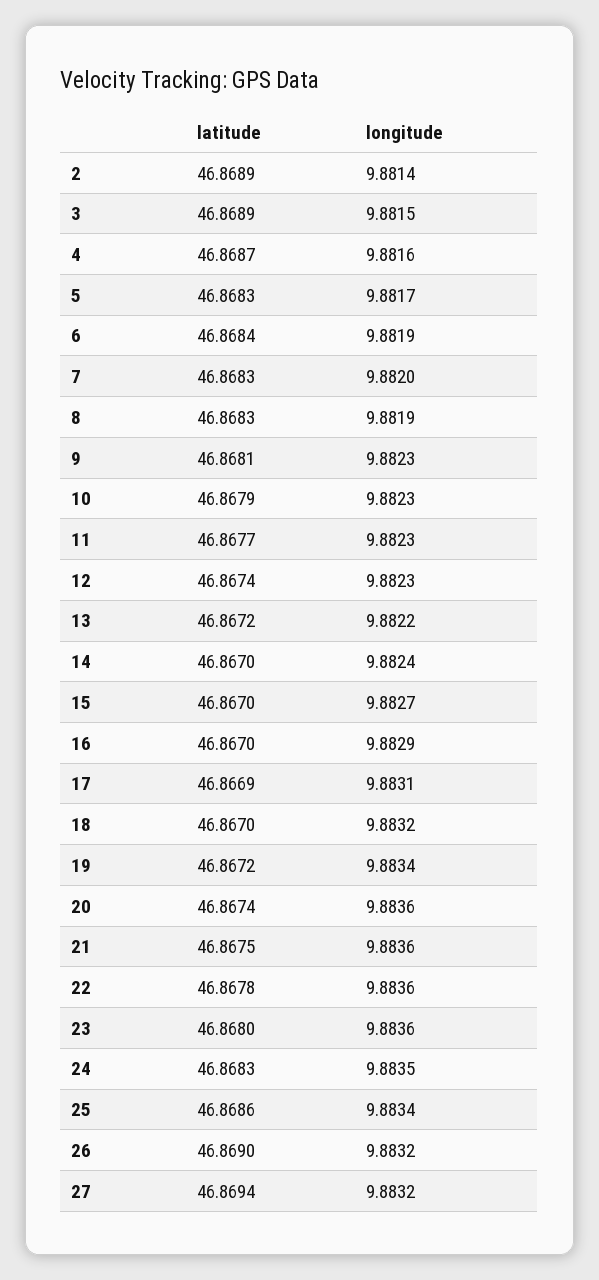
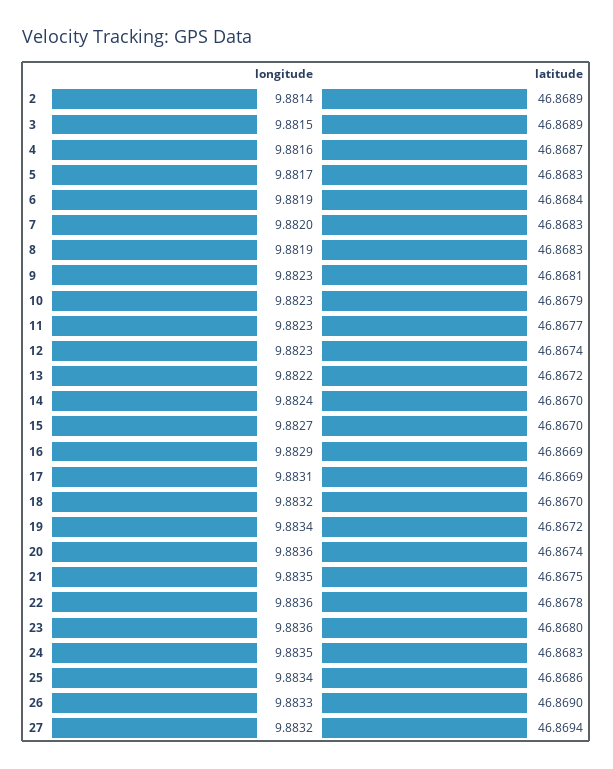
latitude, 16: 46.867 -> 46.8669
longitude, 21: 9.8836 -> 9.8835
longitude, 26: 9.8832 -> 9.8833

